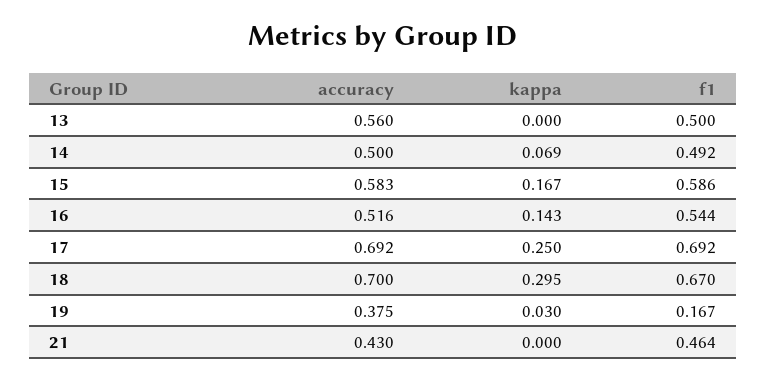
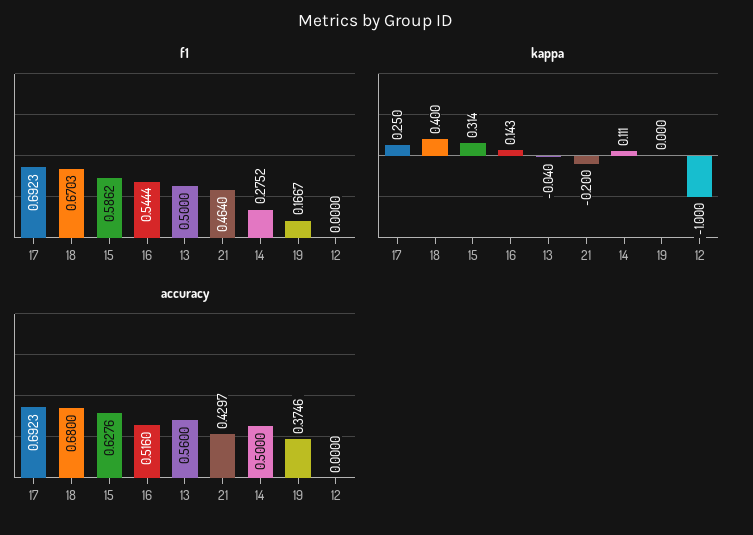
kappa, 13: 0 -> -0.04
kappa, 14: 0.069 -> 0.111
f1, 14: 0.492 -> 0.2752
accuracy, 15: 0.583 -> 0.6276
kappa, 15: 0.167 -> 0.314
accuracy, 18: 0.7 -> 0.68
kappa, 18: 0.295 -> 0.4
kappa, 19: 0.03 -> 0
kappa, 21: 0 -> -0.2
f1, 12: none -> 0
kappa, 12: none -> -1
accuracy, 12: none -> 0

